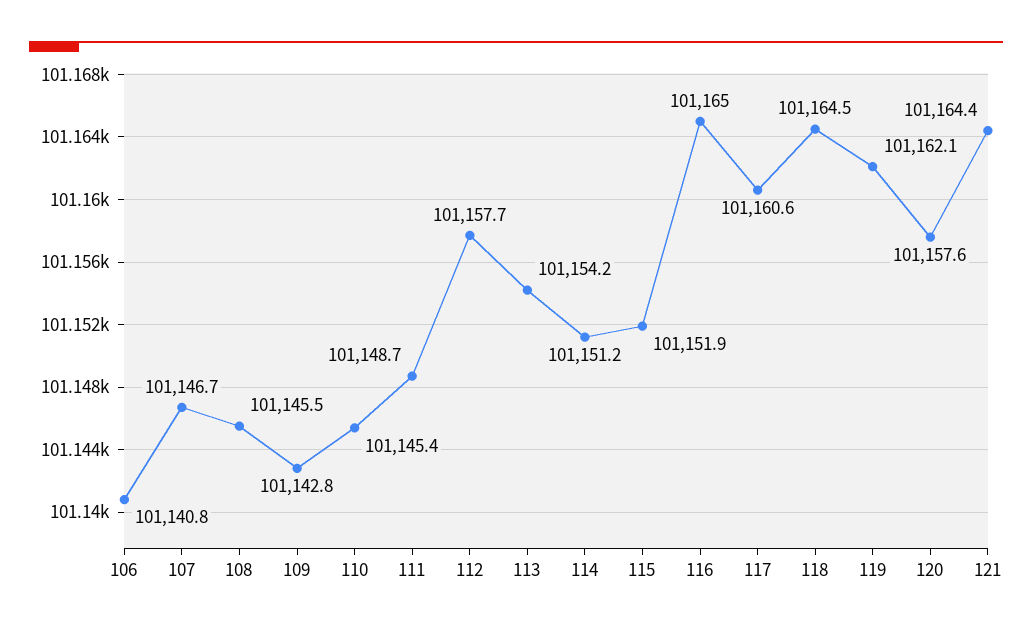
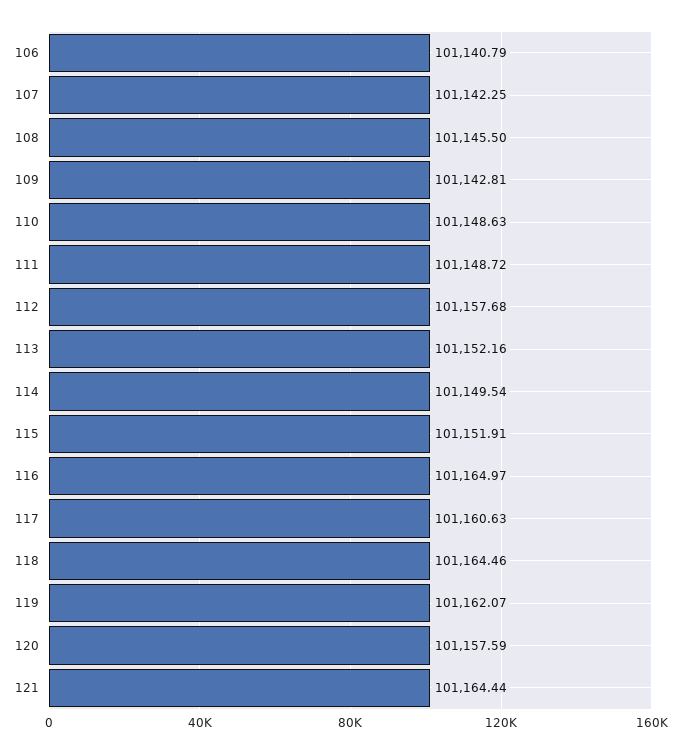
107: 101146.7 -> 101142.25
110: 101145.4 -> 101148.63
113: 101154.2 -> 101152.16
114: 101151.2 -> 101149.54

